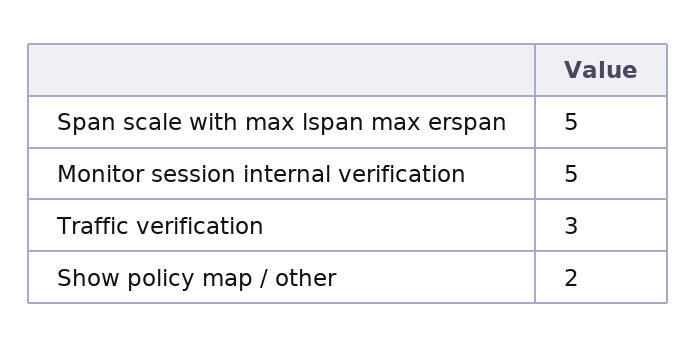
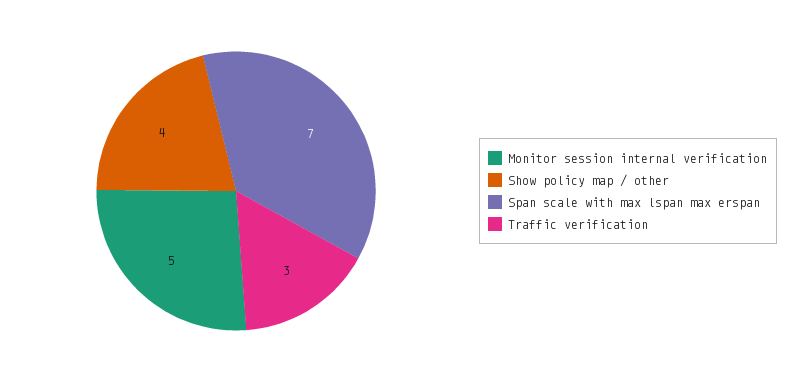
Span scale with max lspan max erspan: 5 -> 7
Show policy map / other: 2 -> 4

